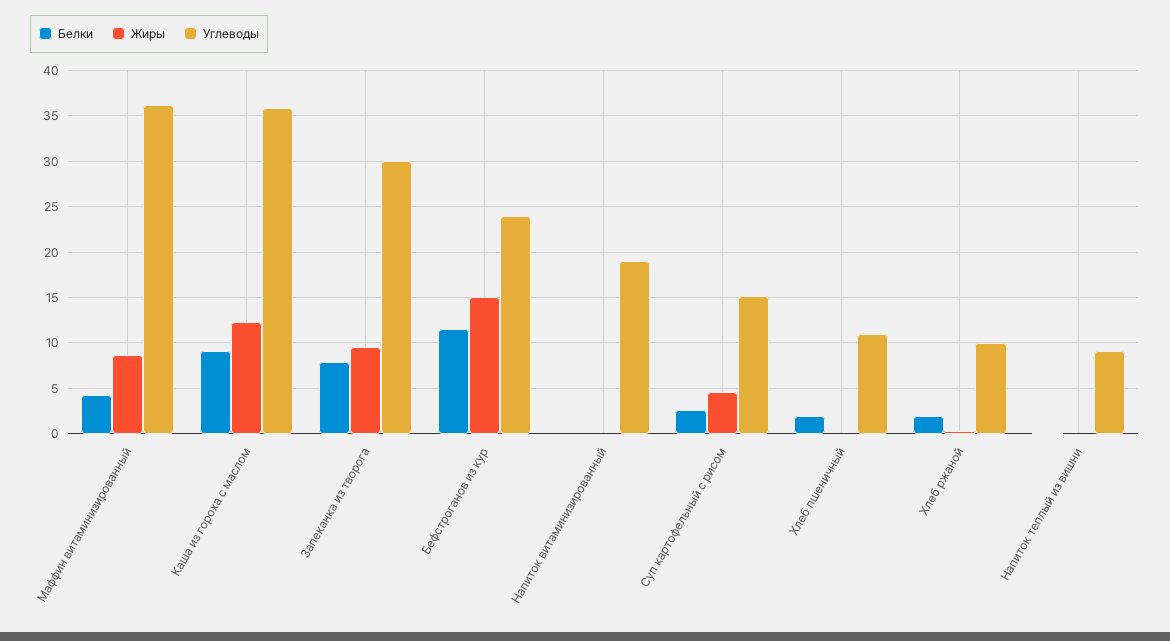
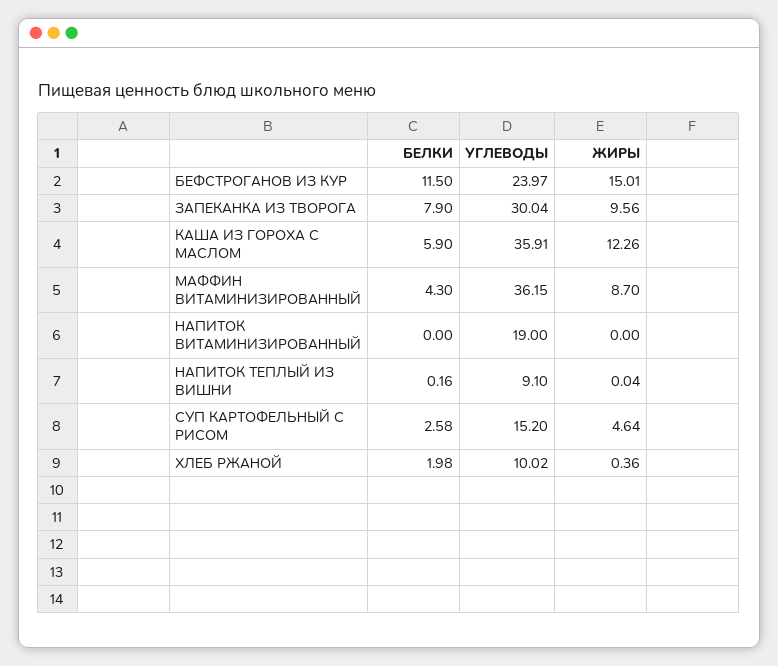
Белки, Каша из гороха с маслом: 9 -> 5.9
Белки, Хлеб пшеничный: 2 -> none
Жиры, Хлеб пшеничный: 0 -> none
Углеводы, Хлеб пшеничный: 11 -> none

